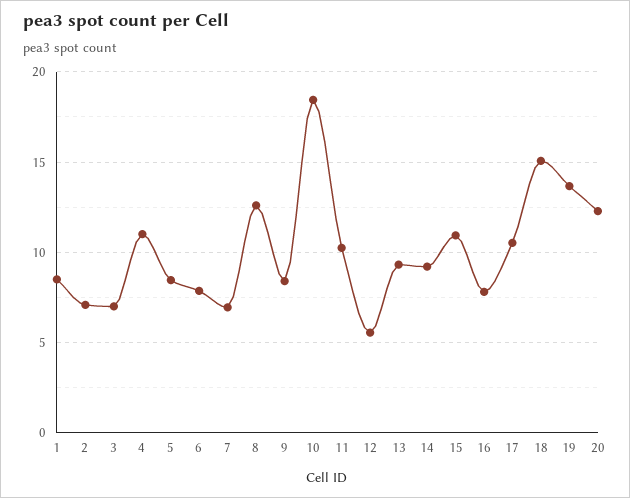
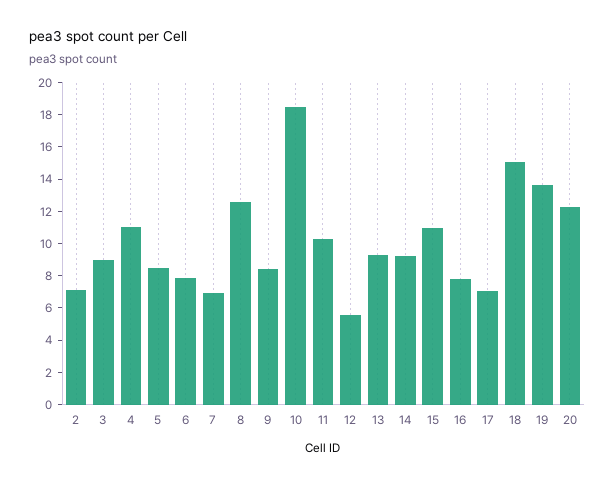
1: 8.5 -> none
3: 7 -> 9
17: 10.5 -> 7

